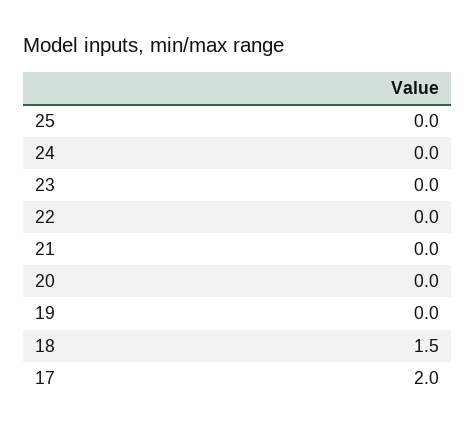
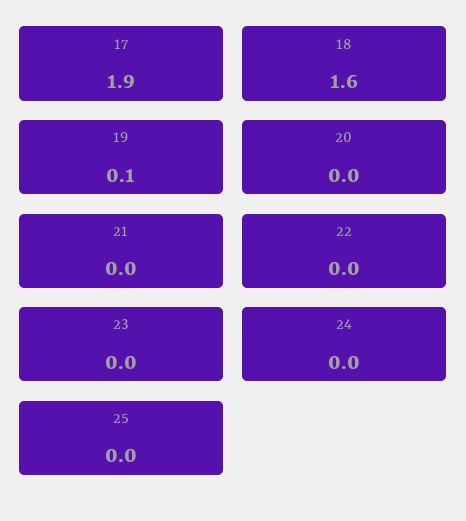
19: 0 -> 0.1
18: 1.5 -> 1.6
17: 2 -> 1.9

